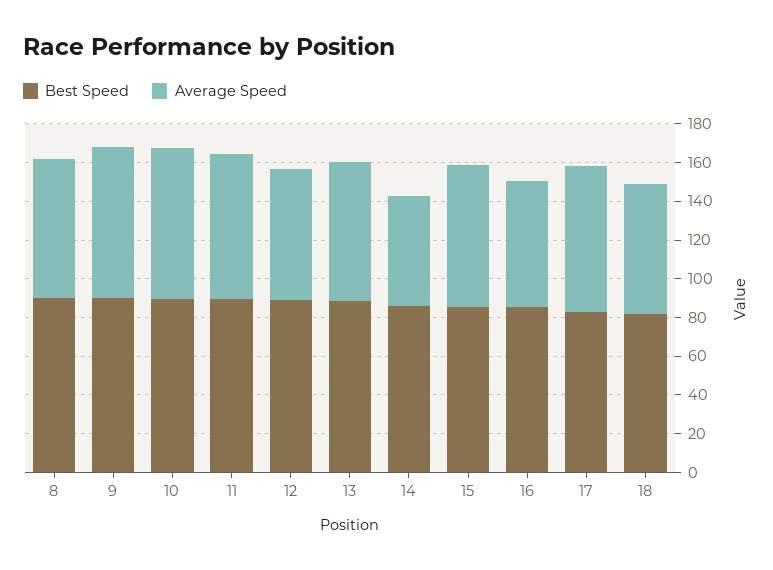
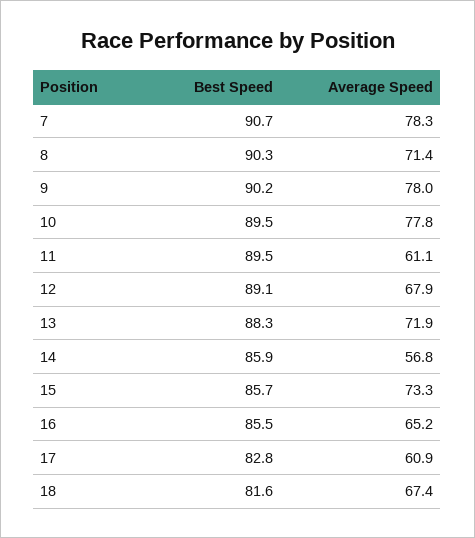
Average Speed, 11: 75 -> 61.1
Average Speed, 17: 75 -> 60.9
Best Speed, 7: none -> 90.7
Average Speed, 7: none -> 78.3

